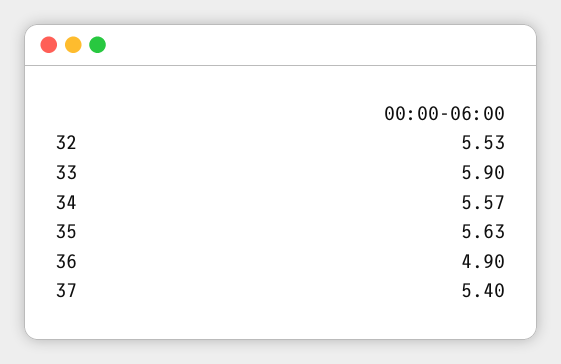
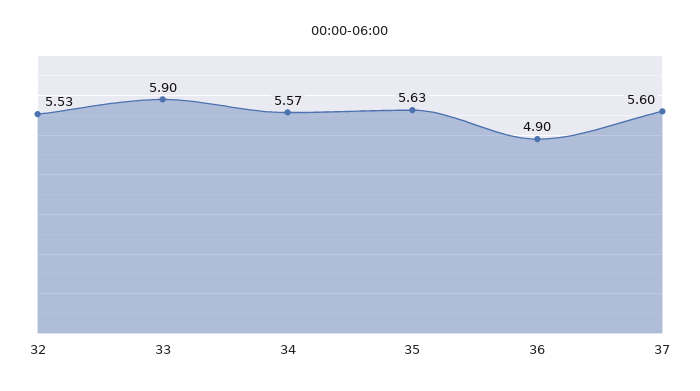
37: 5.4 -> 5.6

